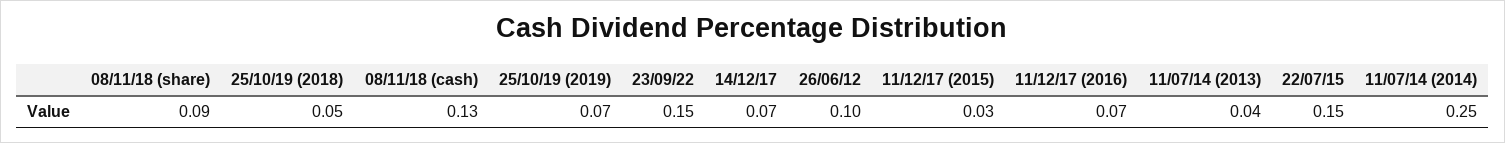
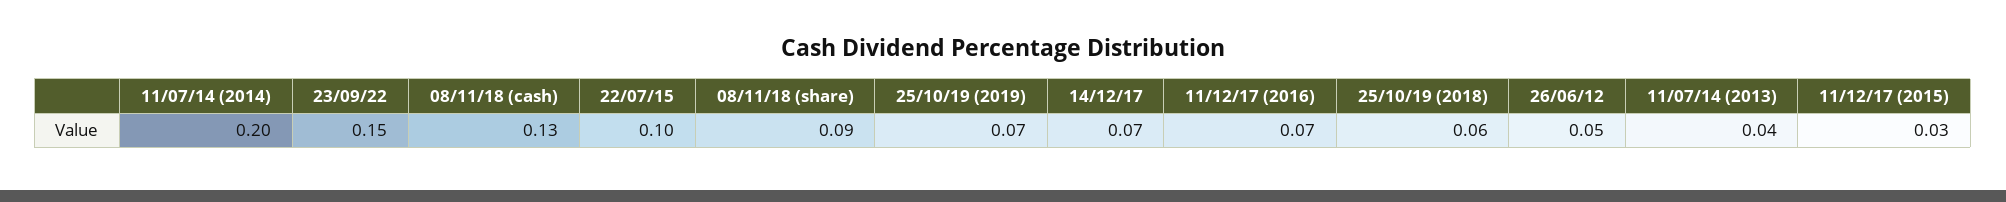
25/10/19 (2018): 0.05 -> 0.06
26/06/12: 0.1 -> 0.05
22/07/15: 0.15 -> 0.1
11/07/14 (2014): 0.25 -> 0.2

